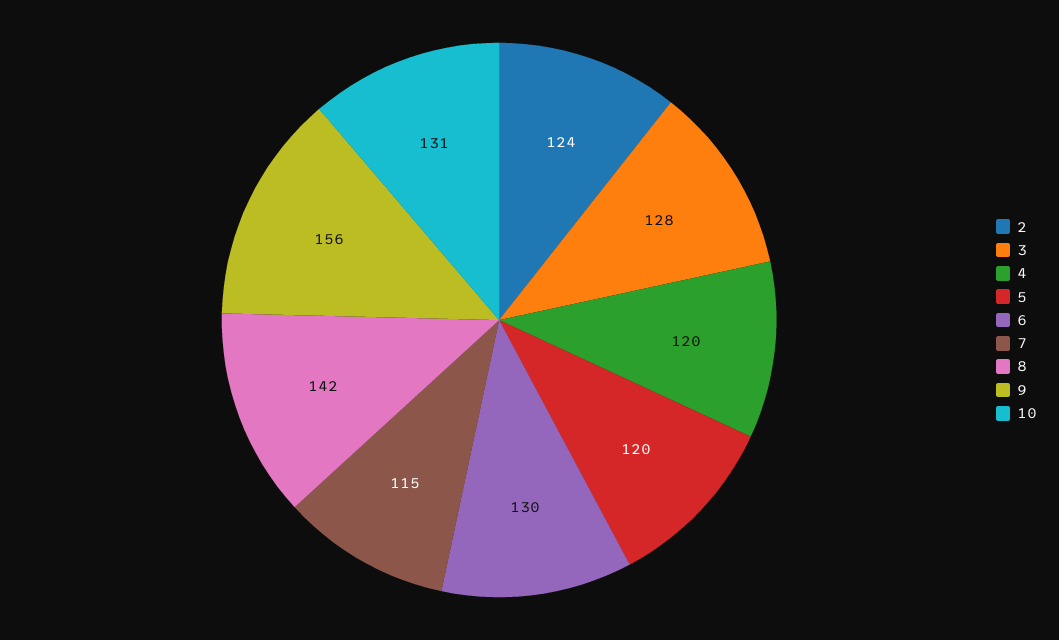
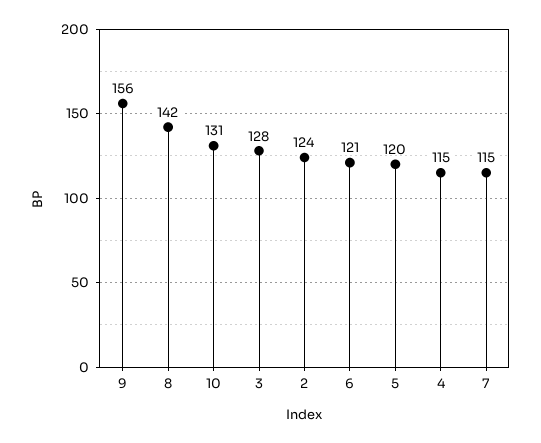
4: 120 -> 115
6: 130 -> 121

